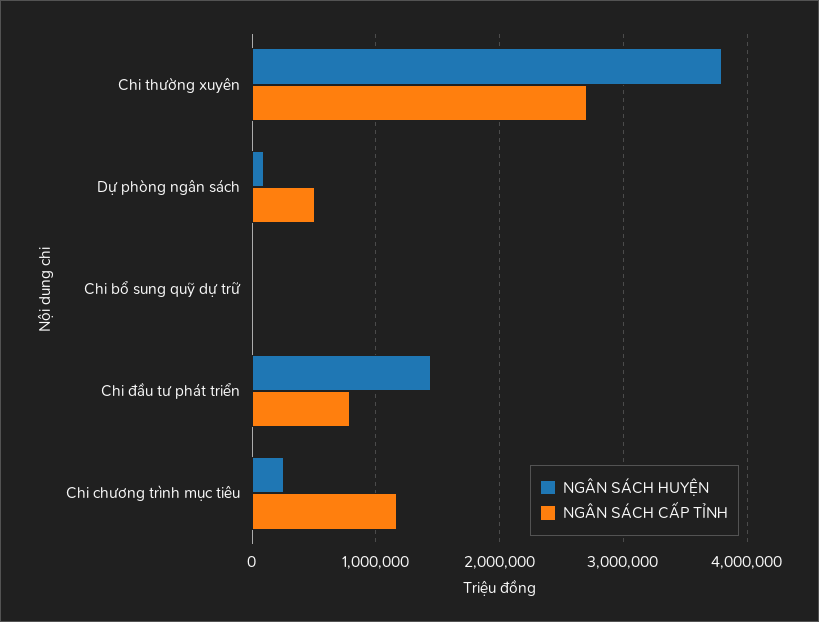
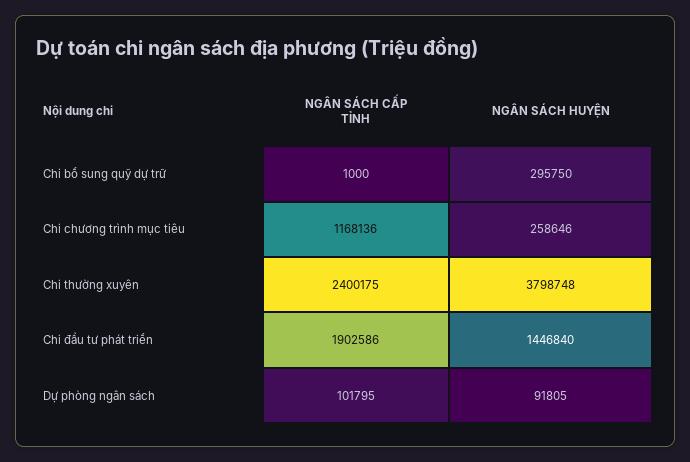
NGÂN SÁCH CẤP TỈNH, Chi thường xuyên: 2700000 -> 2400175
NGÂN SÁCH CẤP TỈNH, Dự phòng ngân sách: 500000 -> 101795
NGÂN SÁCH HUYỆN, Chi bổ sung quỹ dự trữ: 0 -> 295750
NGÂN SÁCH CẤP TỈNH, Chi đầu tư phát triển: 800000 -> 1902586

